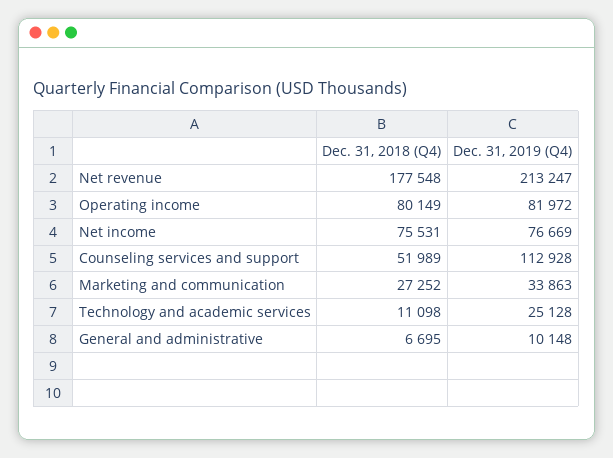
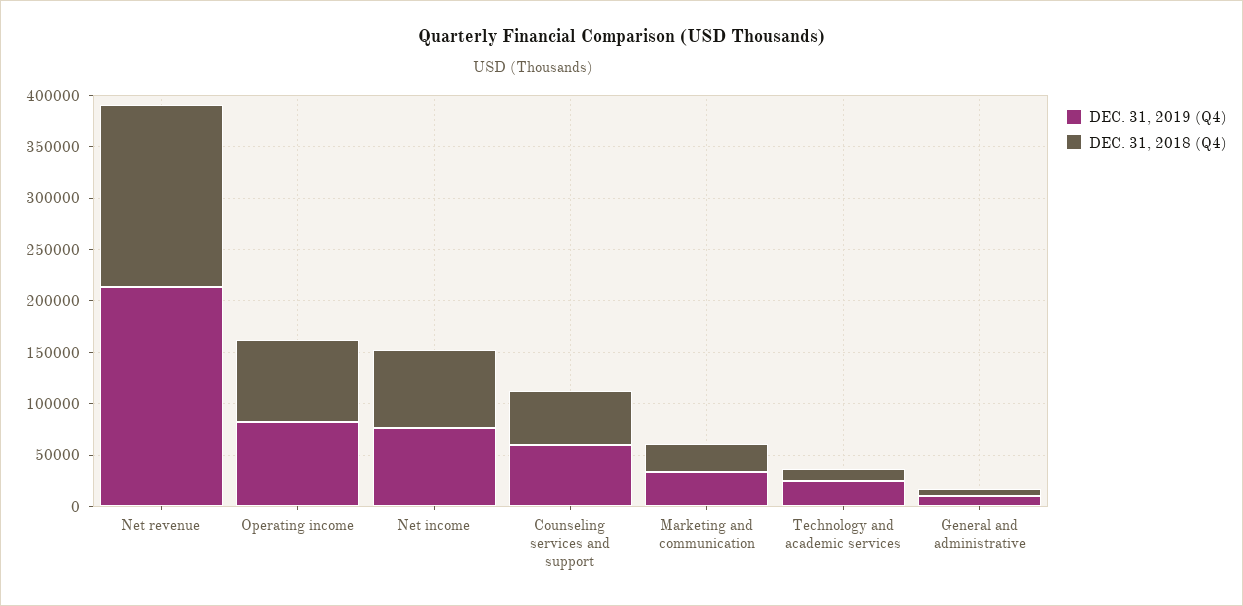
Dec. 31, 2019 (Q4), Counseling services and support: 112928 -> 60000

